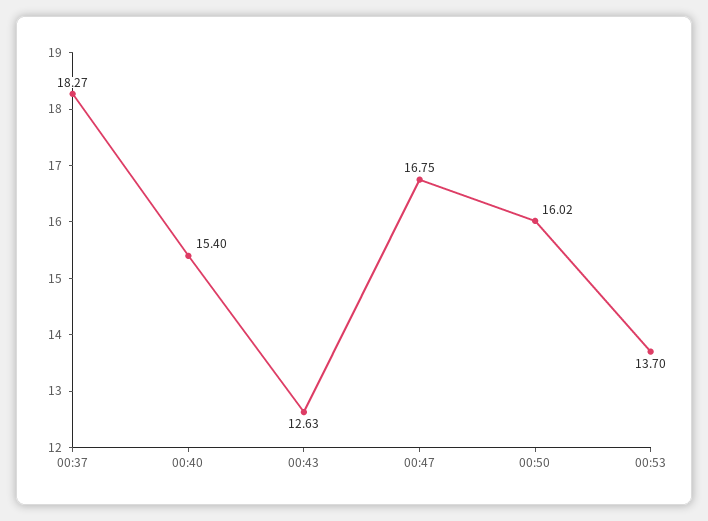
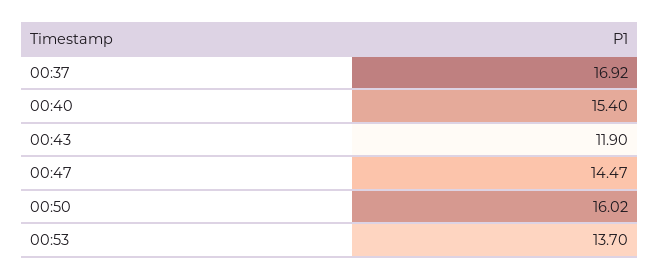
00:37: 18.27 -> 16.92
00:43: 12.63 -> 11.9
00:47: 16.75 -> 14.47

